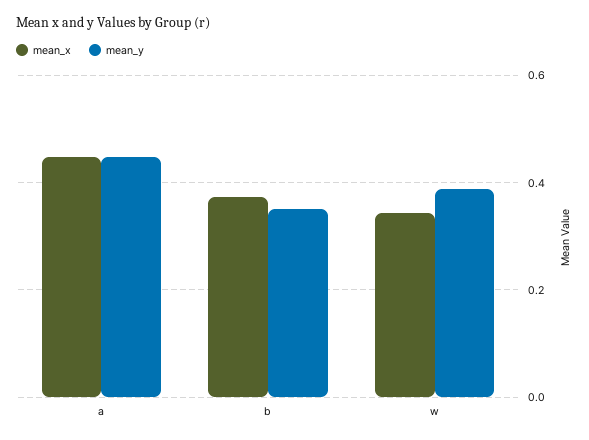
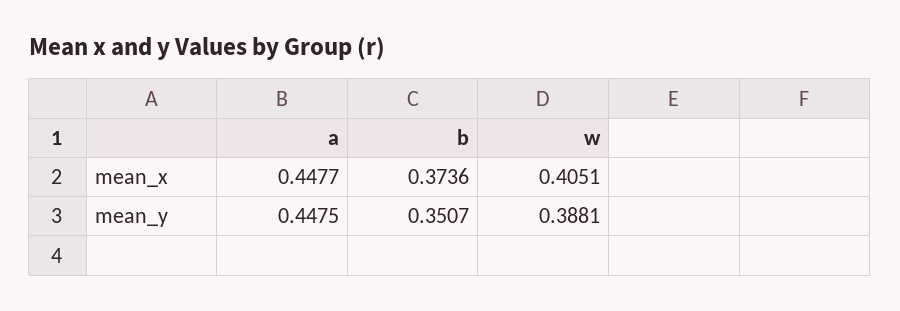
mean_x, w: 0.34 -> 0.4051

